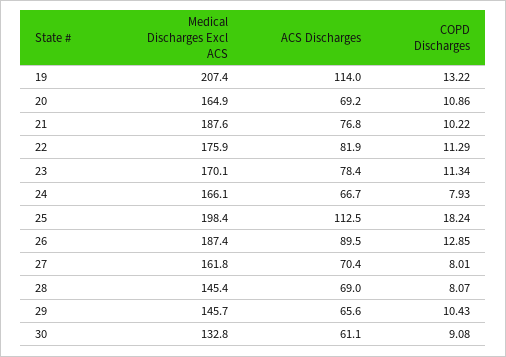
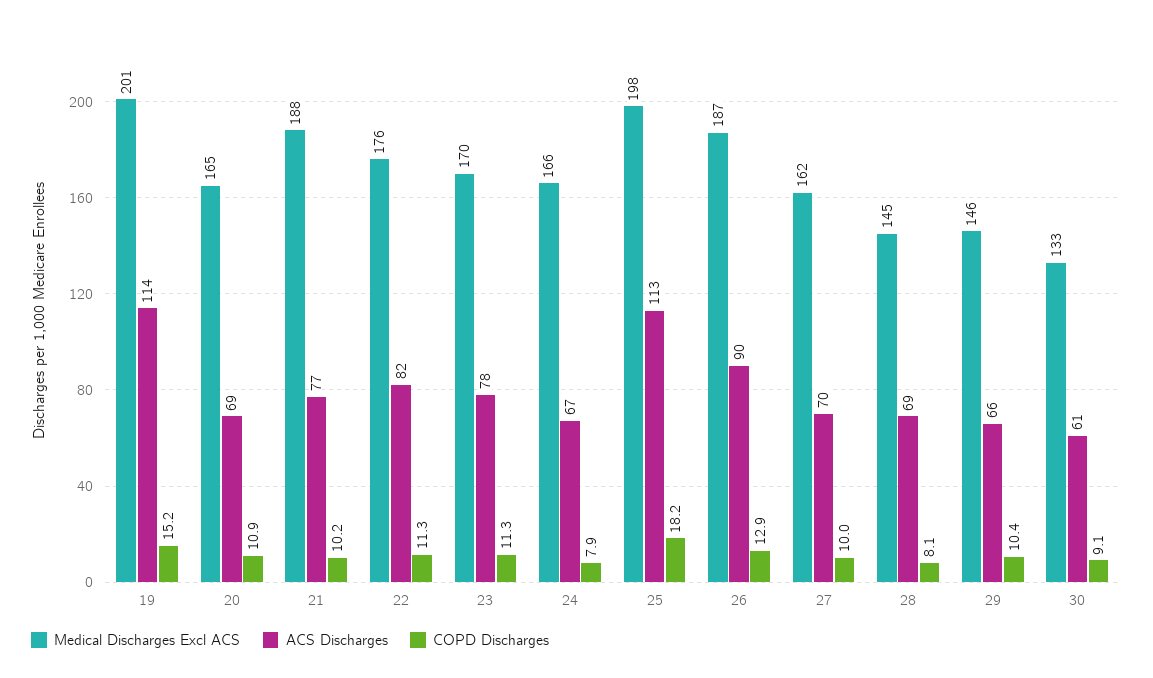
Medical Discharges Excl ACS, 19: 207.4 -> 201
COPD Discharges, 19: 13.22 -> 15.2
COPD Discharges, 27: 8.01 -> 10

